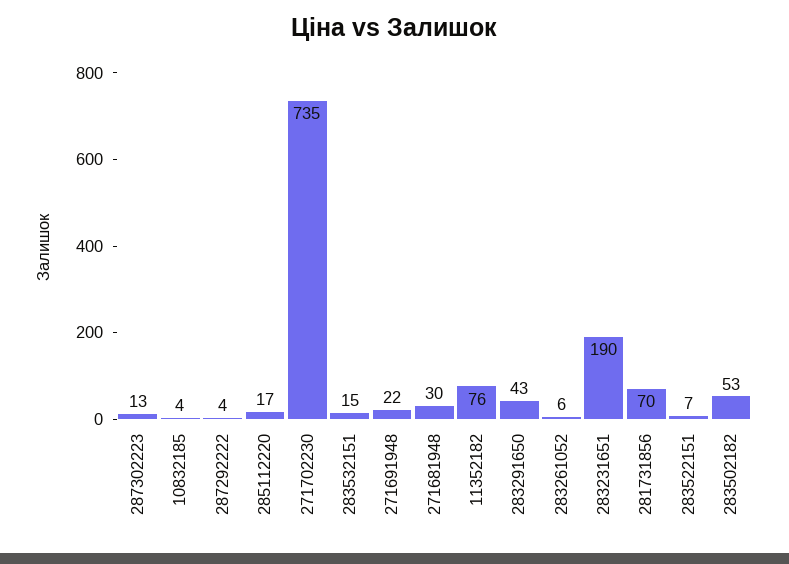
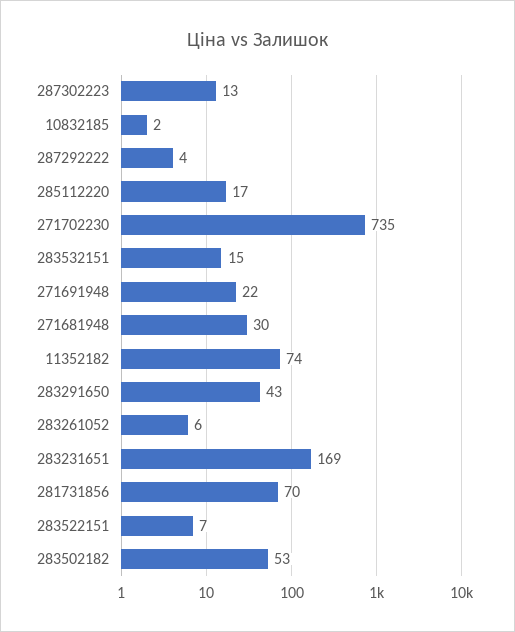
10832185: 4 -> 2
11352182: 76 -> 74
283231651: 190 -> 169

